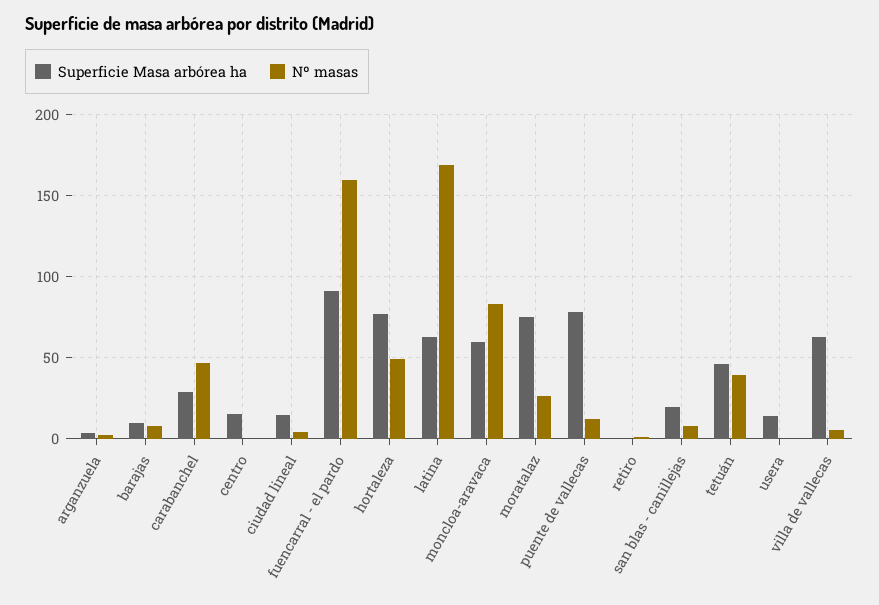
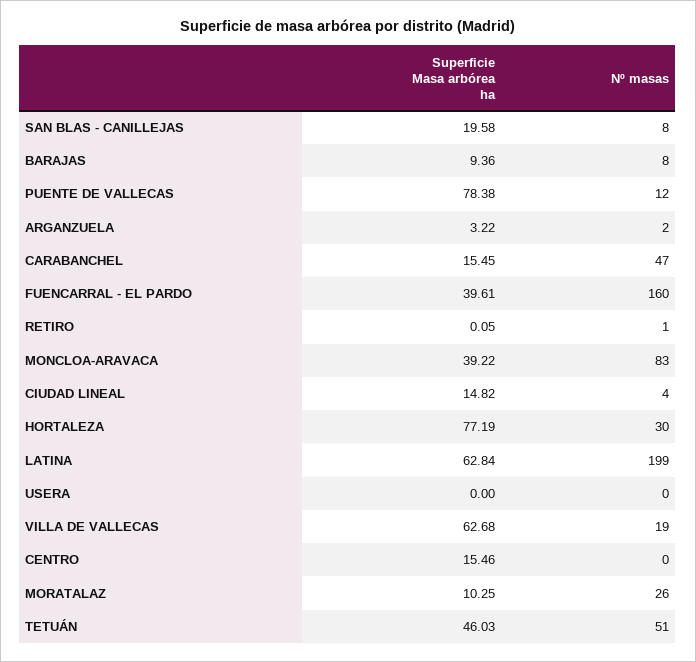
Superficie Masa arbórea ha, carabanchel: 30 -> 15.45
Superficie Masa arbórea ha, fuencarral - el pardo: 90 -> 39.61
Nº masas, hortaleza: 50 -> 30
Nº masas, latina: 170 -> 199
Superficie Masa arbórea ha, moncloa-aravaca: 60 -> 39.22
Superficie Masa arbórea ha, moratalaz: 75 -> 10.25
Nº masas, tetuán: 40 -> 51
Superficie Masa arbórea ha, usera: 15 -> 0
Nº masas, villa de vallecas: 5 -> 19

